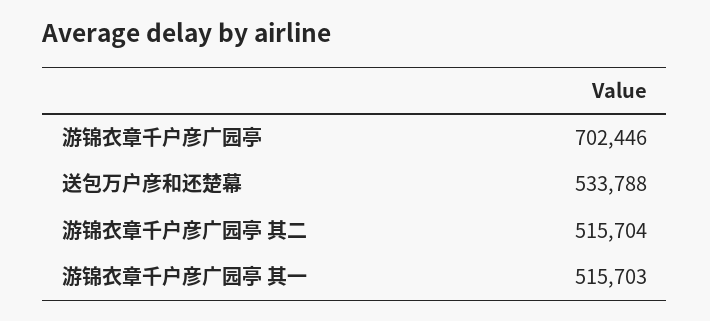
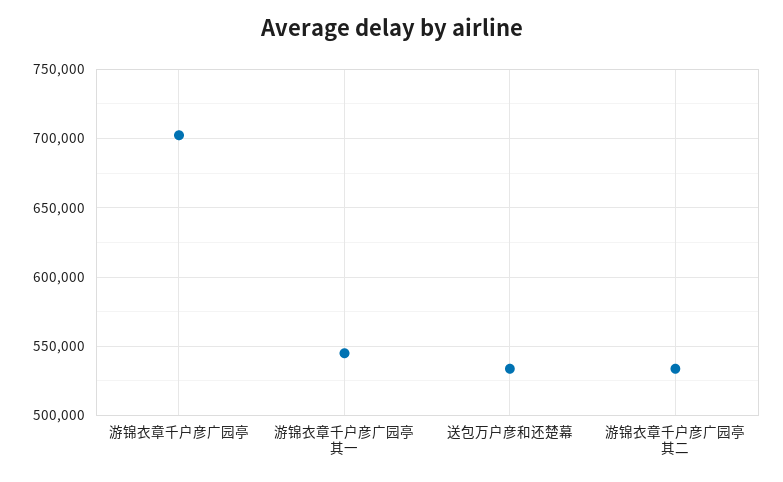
游锦衣章千户彦广园亭 其二: 515704 -> 535000
游锦衣章千户彦广园亭 其一: 515703 -> 545000

